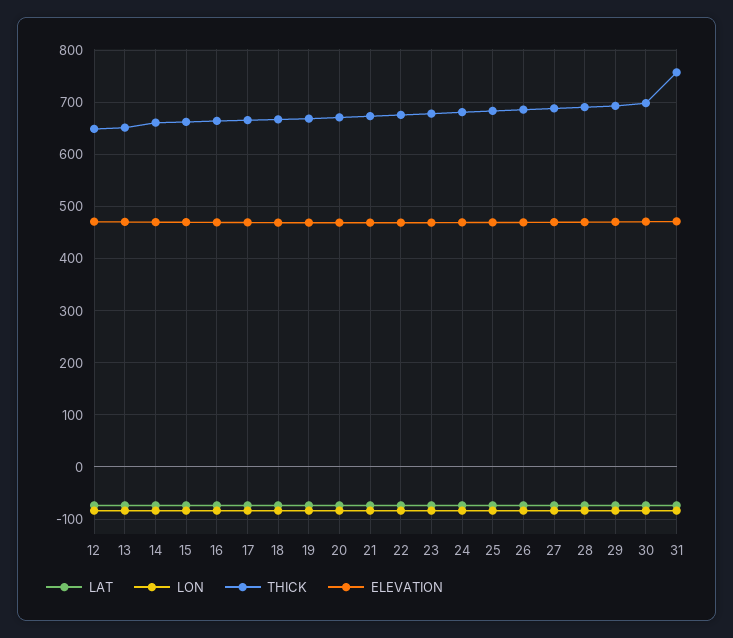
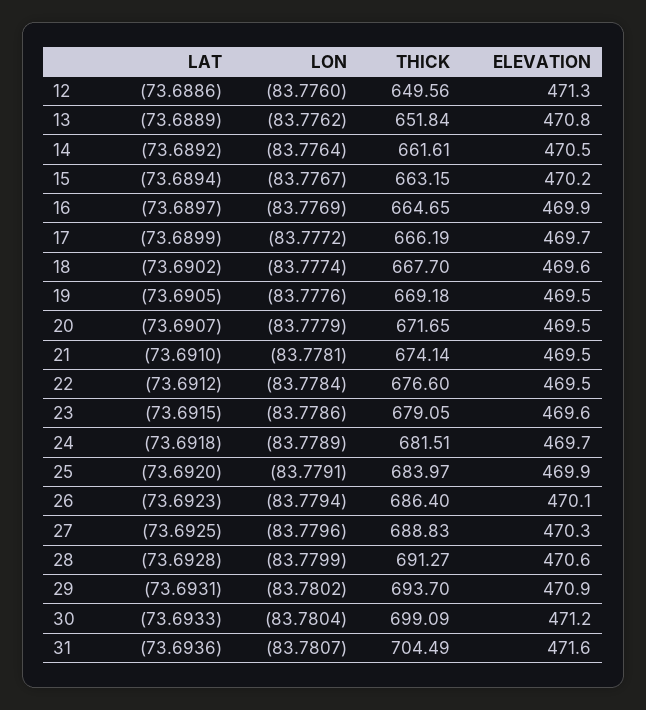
THICK, 31: 760 -> 704.49

